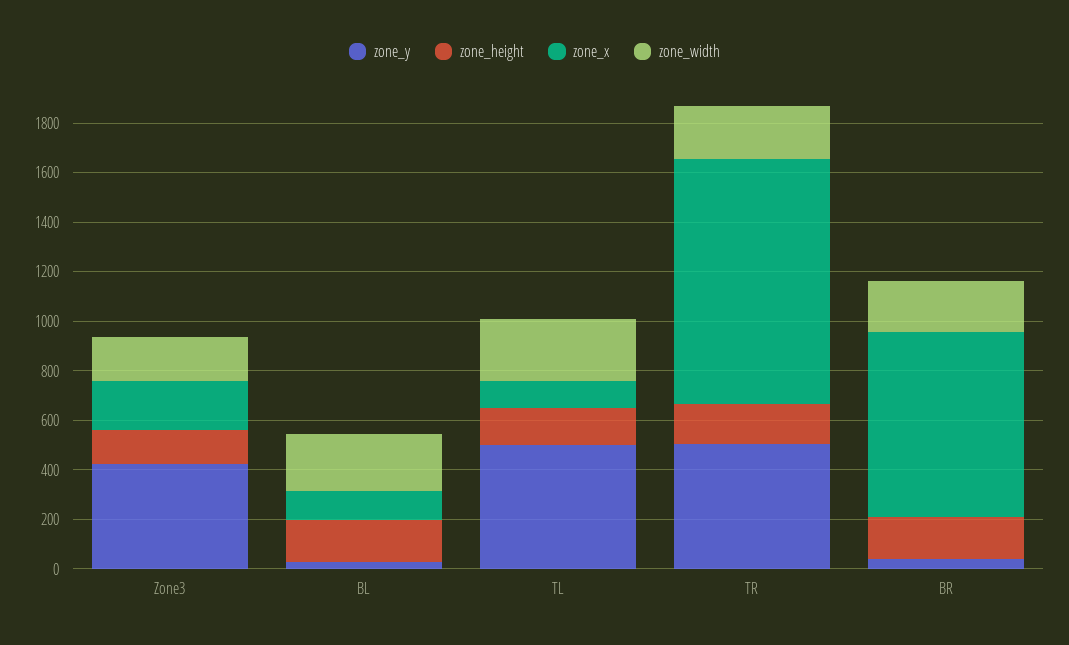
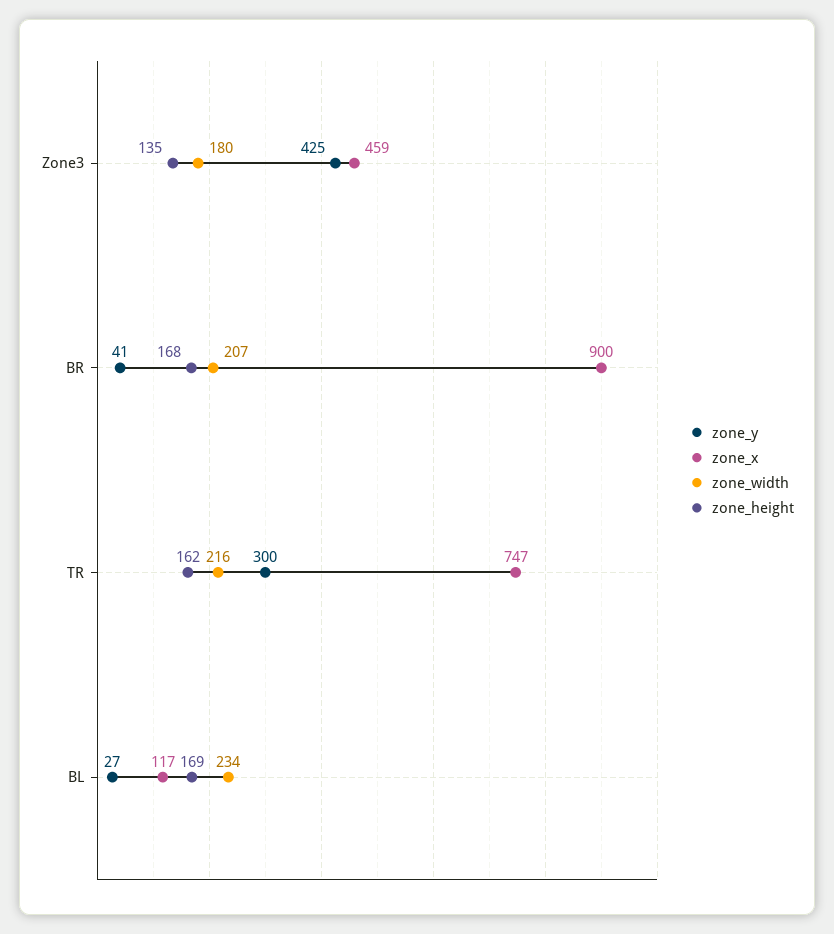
zone_x, Zone3: 200 -> 459
zone_y, TL: 500 -> none
zone_height, TL: 150 -> none
zone_x, TL: 100 -> none
zone_width, TL: 250 -> none
zone_y, TR: 500 -> 300
zone_x, TR: 1000 -> 747
zone_x, BR: 750 -> 900

